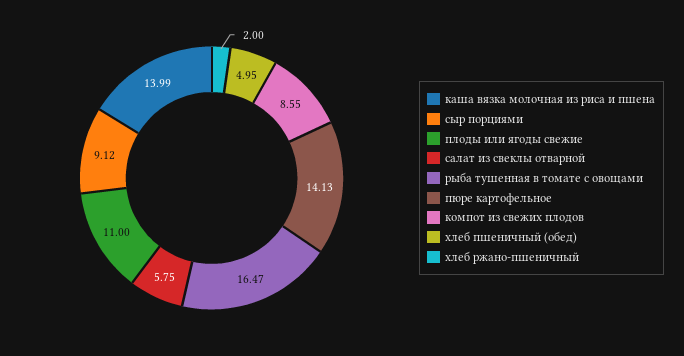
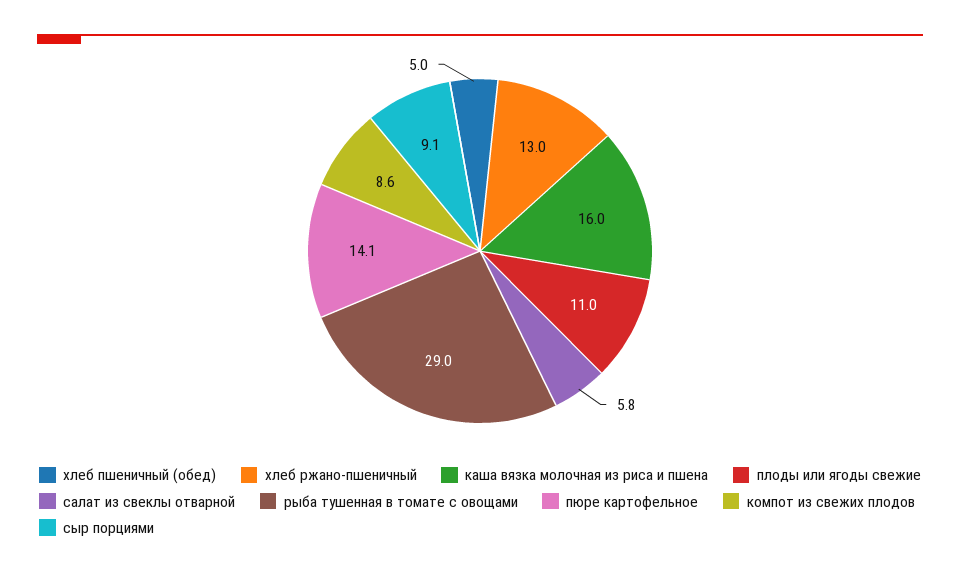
каша вязка молочная из риса и пшена: 13.99 -> 16
рыба тушенная в томате с овощами: 16.47 -> 29
хлеб ржано-пшеничный: 2 -> 13

